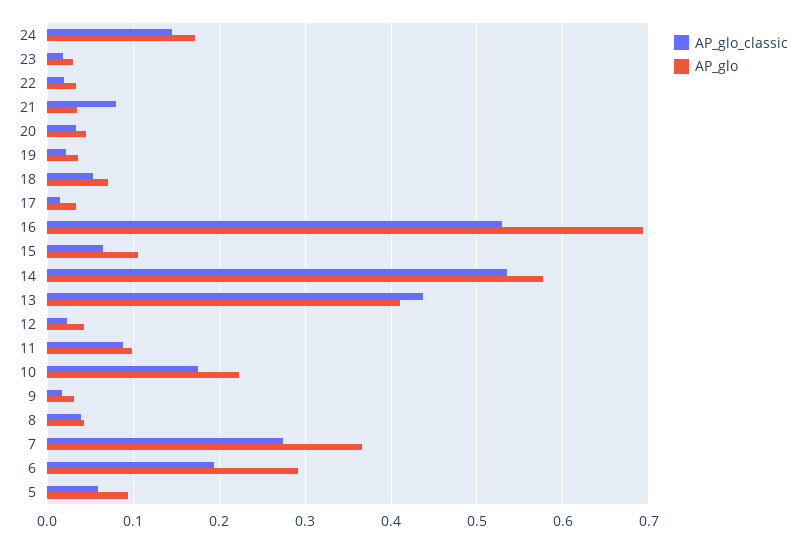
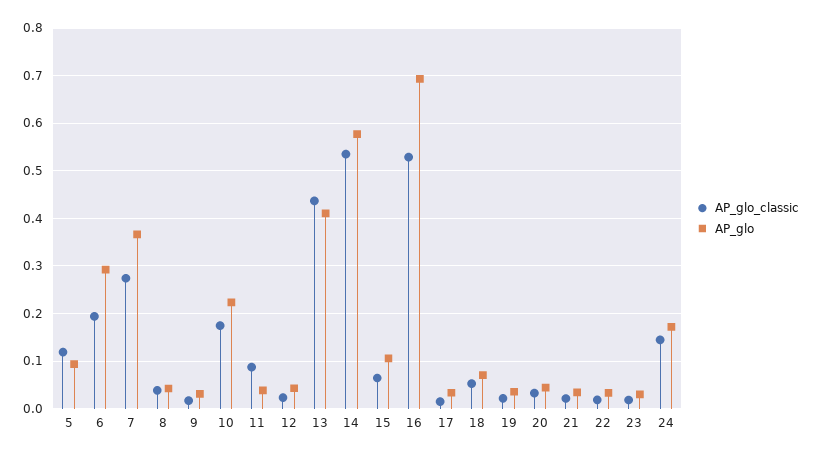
AP_glo_classic, 21: 0.08 -> 0.02
AP_glo, 11: 0.1 -> 0.04
AP_glo_classic, 5: 0.06 -> 0.12

